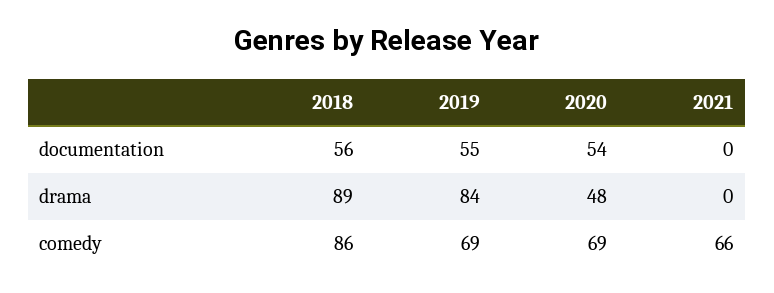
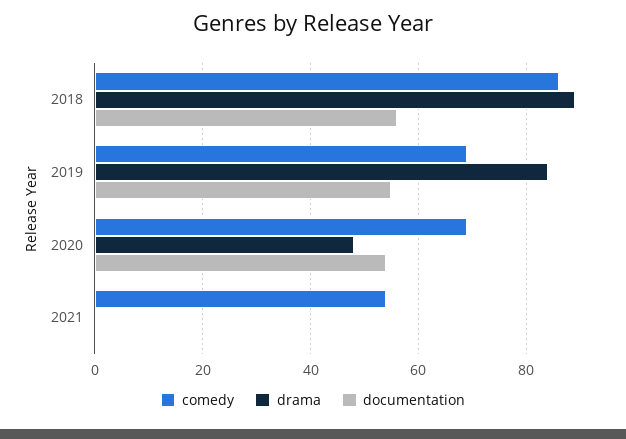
comedy, 2021: 66 -> 55

